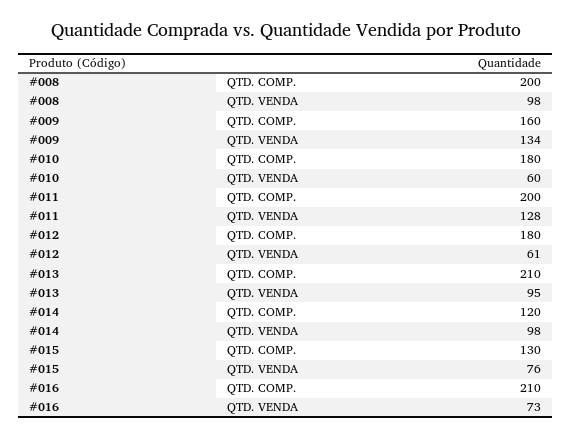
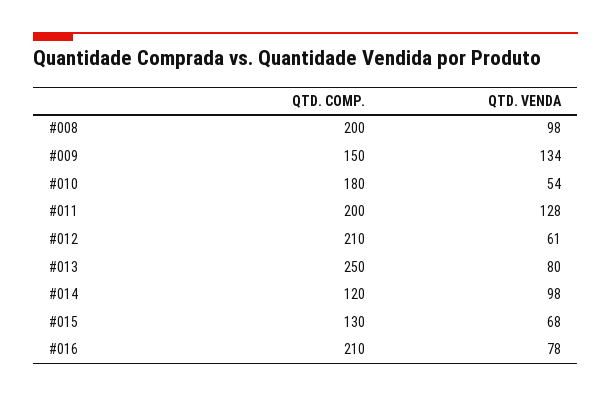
#009, QTD. COMP.: 160 -> 150
#010, QTD. VENDA: 60 -> 54
#012, QTD. COMP.: 180 -> 210
#013, QTD. COMP.: 210 -> 250
#013, QTD. VENDA: 95 -> 80
#015, QTD. VENDA: 76 -> 68
#016, QTD. VENDA: 73 -> 78

